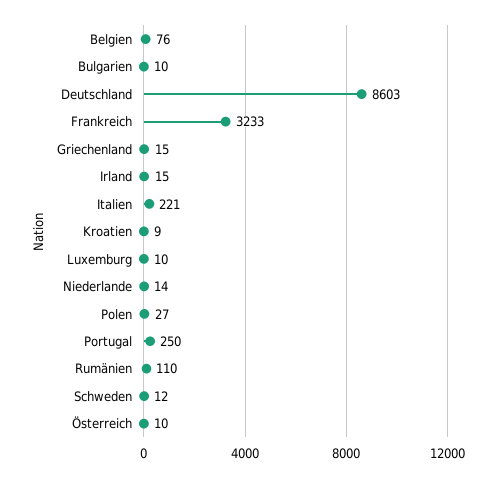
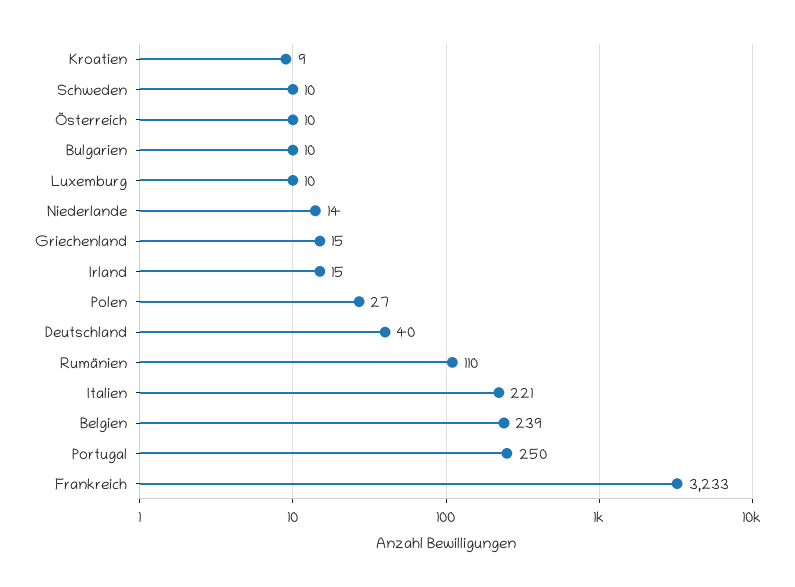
Belgien: 76 -> 239
Deutschland: 8603 -> 40
Schweden: 12 -> 10

